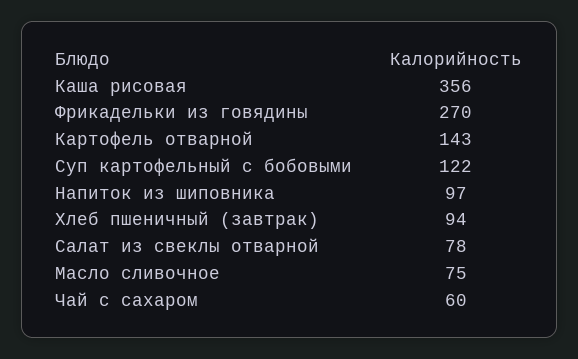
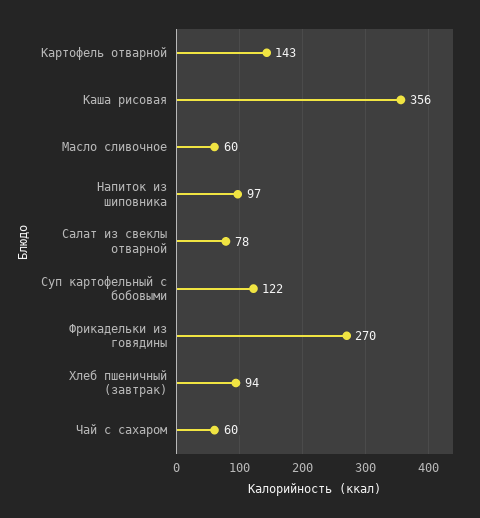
Масло сливочное: 75 -> 60

